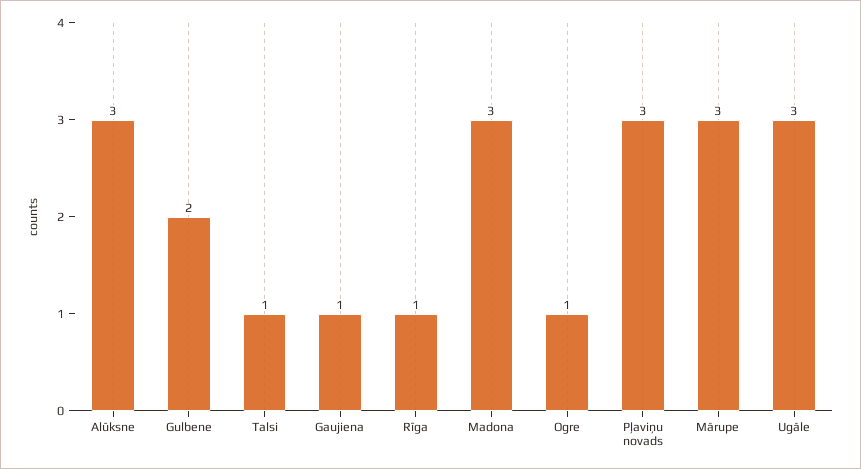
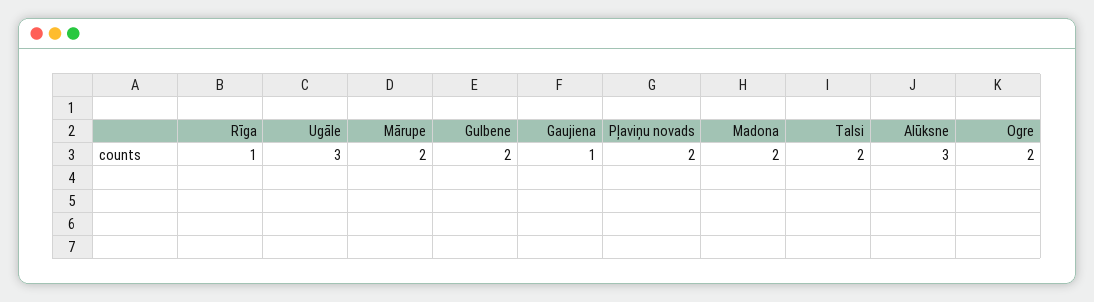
Talsi: 1 -> 2
Madona: 3 -> 2
Ogre: 1 -> 2
Pļaviņu novads: 3 -> 2
Mārupe: 3 -> 2

